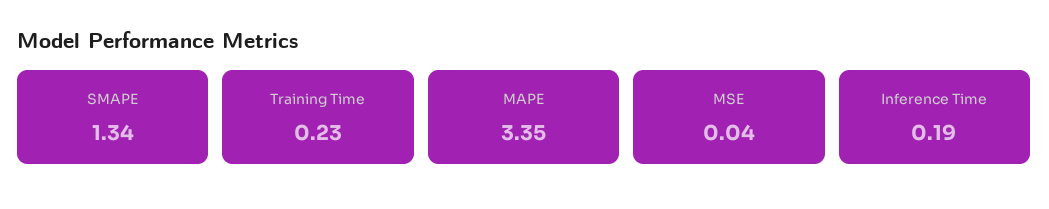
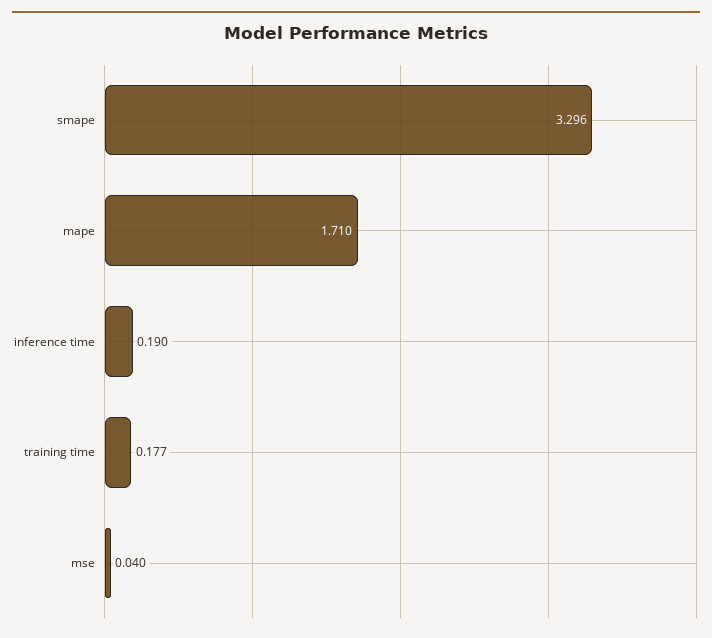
SMAPE: 1.34 -> 3.296
Training Time: 0.23 -> 0.177
MAPE: 3.35 -> 1.71

